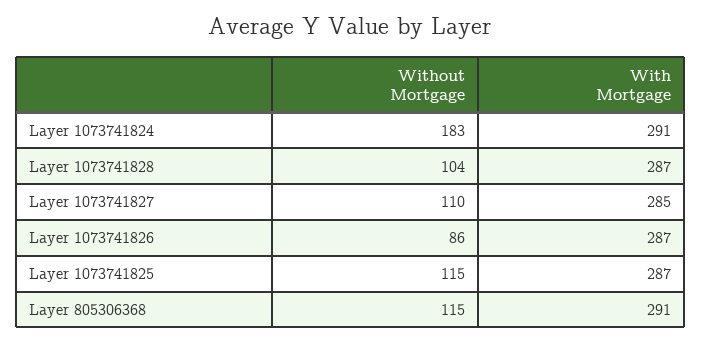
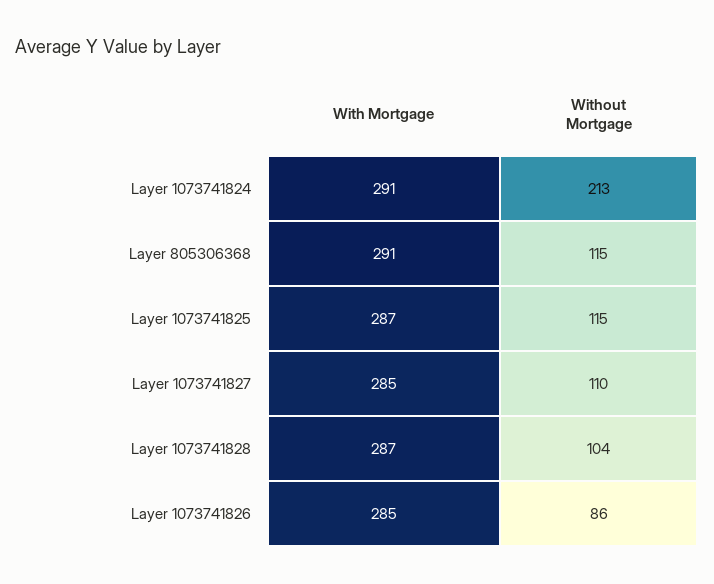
Without Mortgage, Layer 1073741824: 183 -> 213
With Mortgage, Layer 1073741826: 287 -> 285

